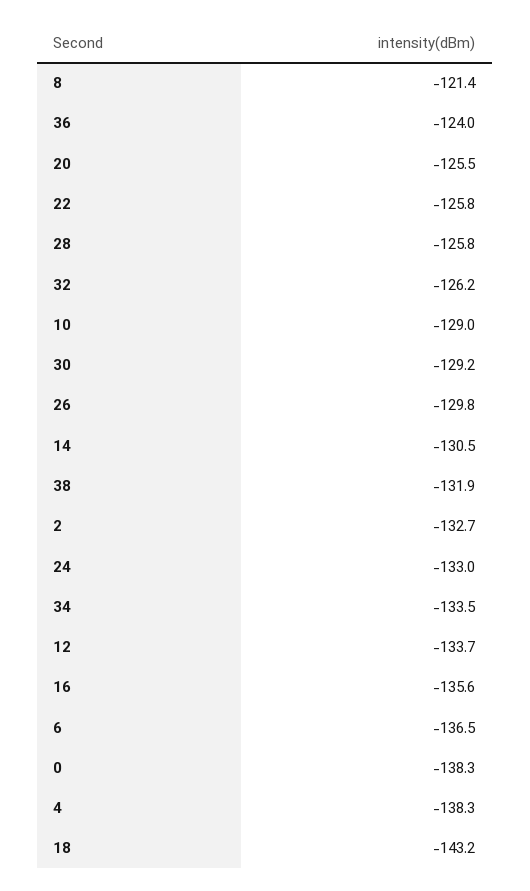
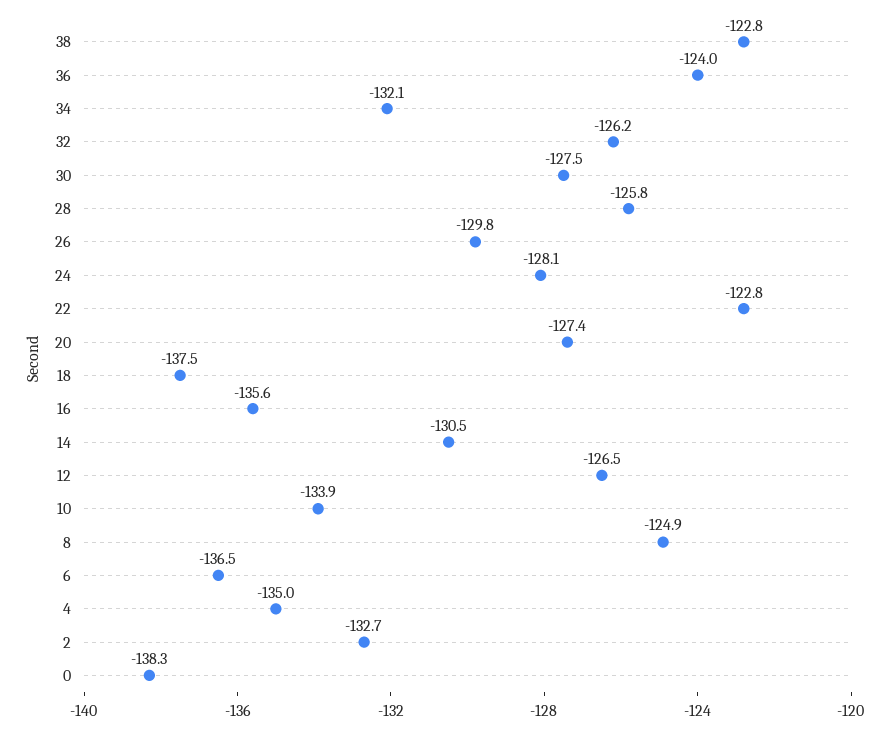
8: -121.4 -> -124.9
20: -125.5 -> -127.4
22: -125.8 -> -122.8
10: -129 -> -133.9
30: -129.2 -> -127.5
38: -131.9 -> -122.8
24: -133 -> -128.1
34: -133.5 -> -132.1
12: -133.7 -> -126.5
4: -138.3 -> -135
18: -143.2 -> -137.5

